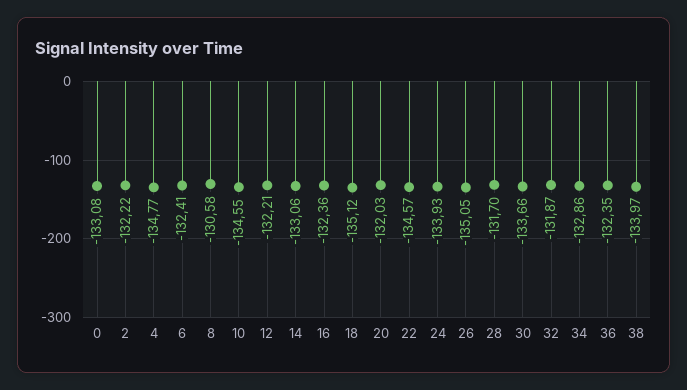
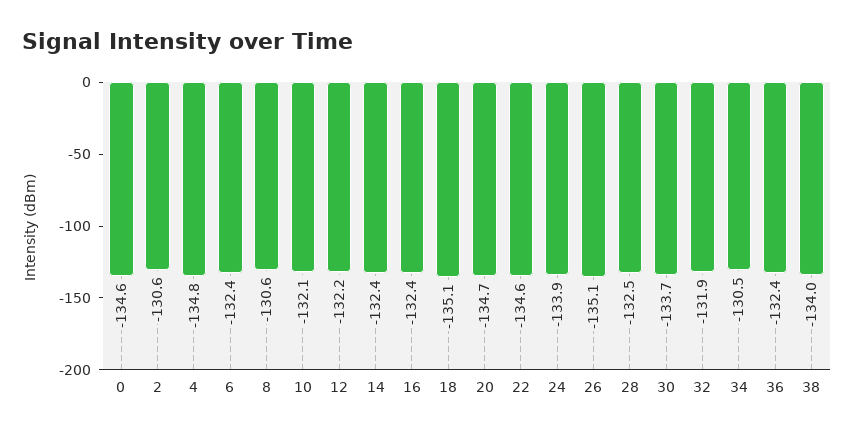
0: -133.08 -> -134.6
2: -132.22 -> -130.6
10: -134.55 -> -132.1
14: -133.06 -> -132.4
20: -132.03 -> -134.7
28: -131.7 -> -132.5
34: -132.86 -> -130.5

